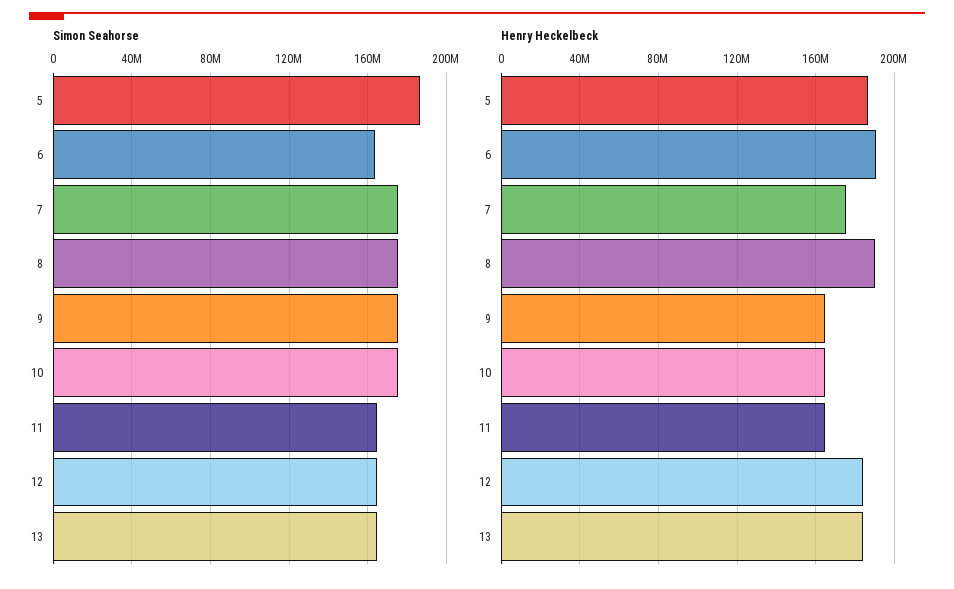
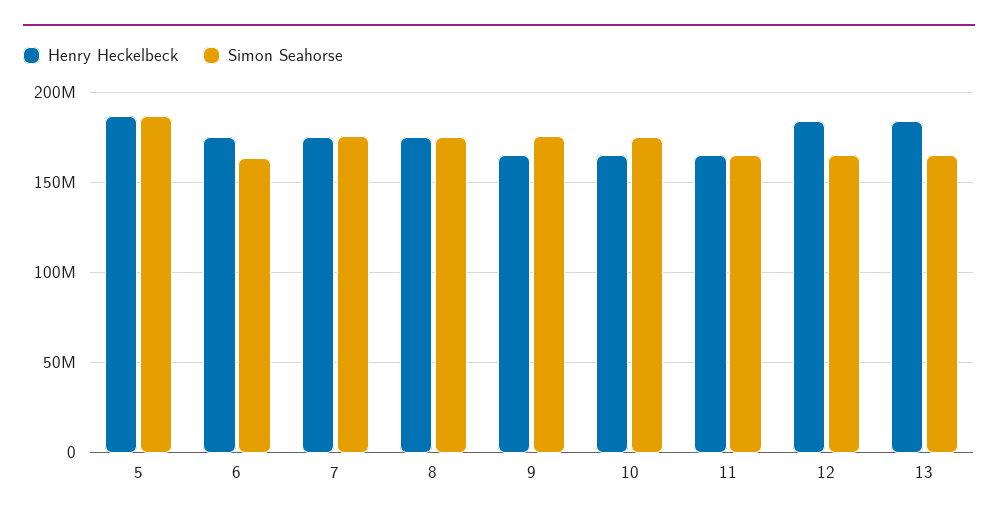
Henry Heckelbeck, 6: 190000000 -> 175000000
Henry Heckelbeck, 8: 190000000 -> 175000000

